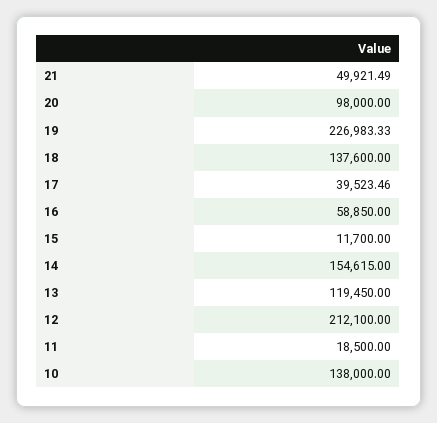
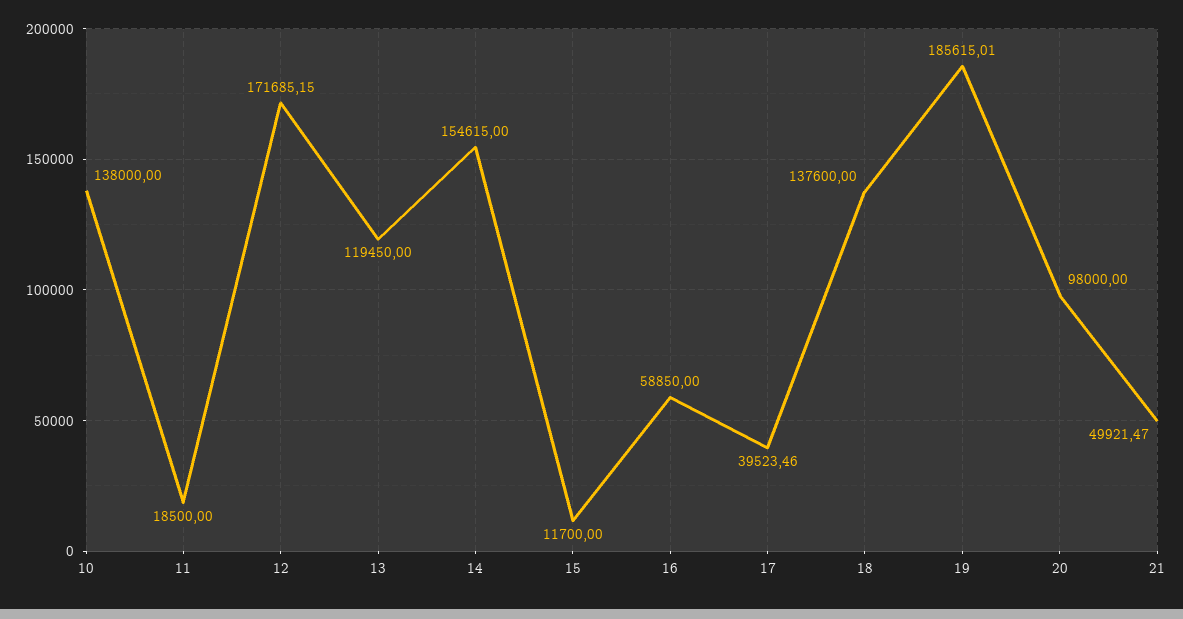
21: 49921.49 -> 49921.47
19: 226983.33 -> 185615.01
12: 212100 -> 171685.15

